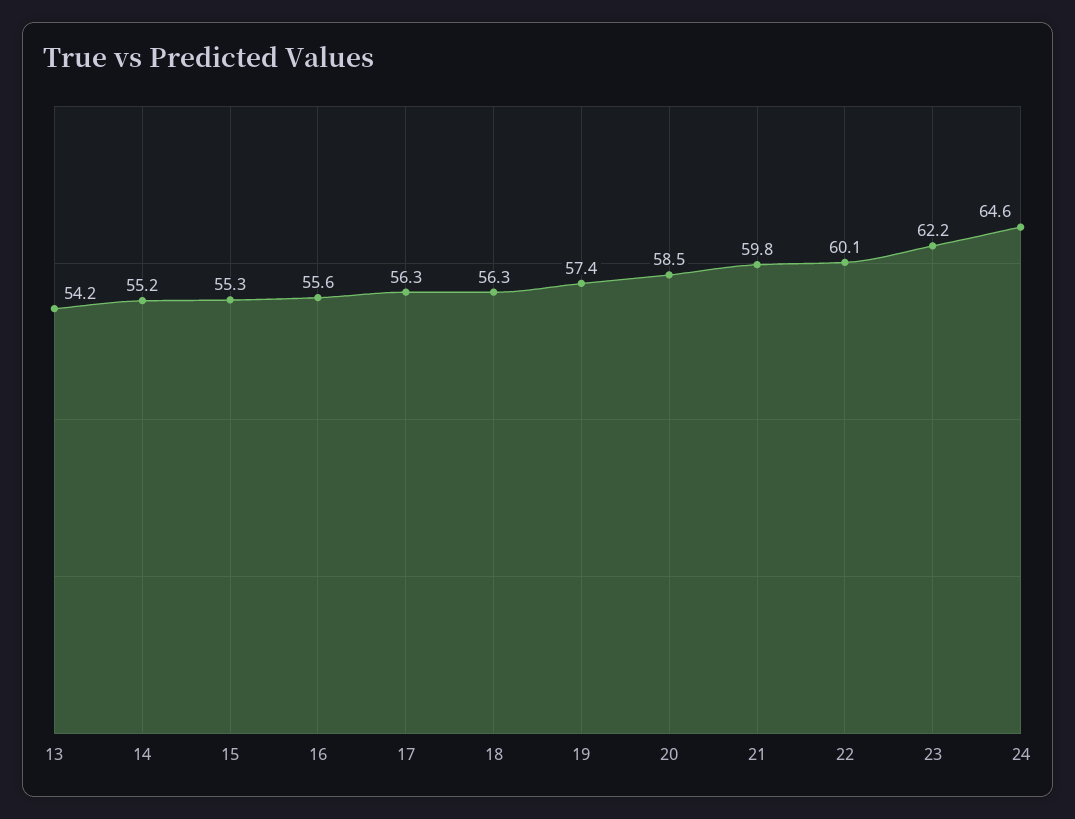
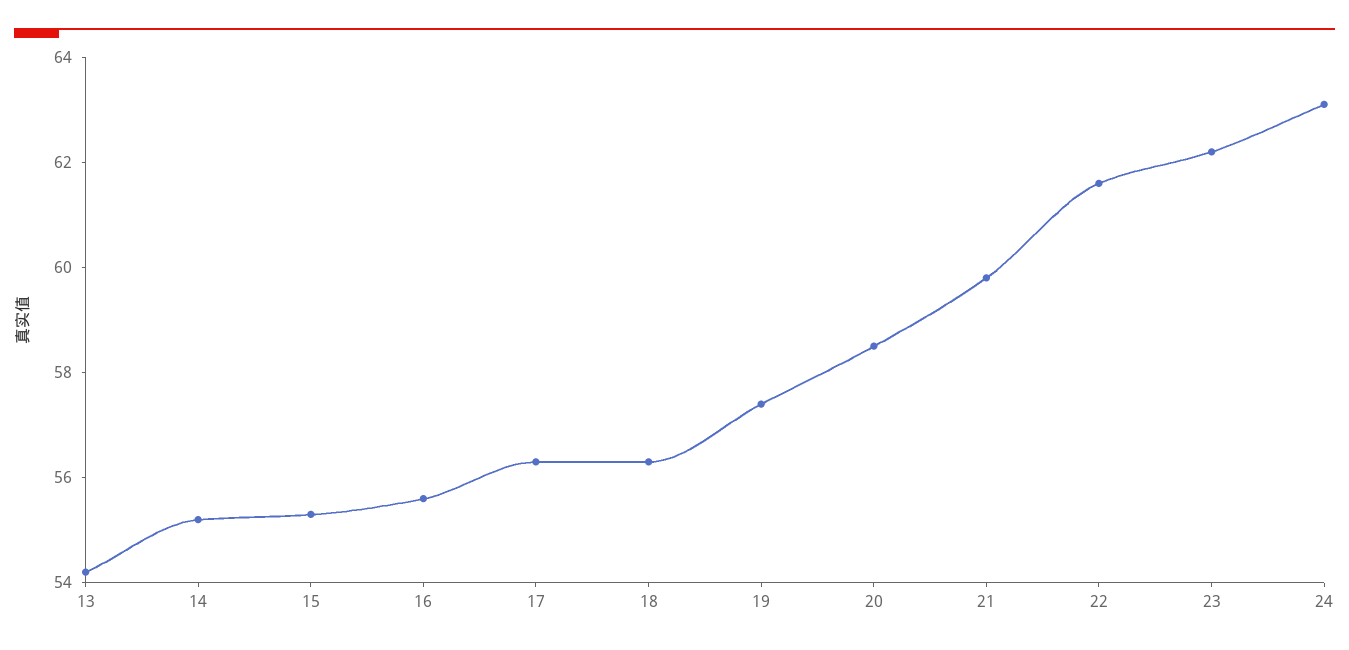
22: 60.1 -> 61.5
24: 64.6 -> 63

